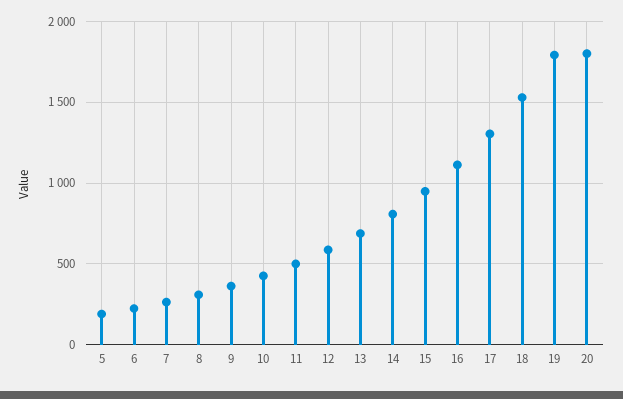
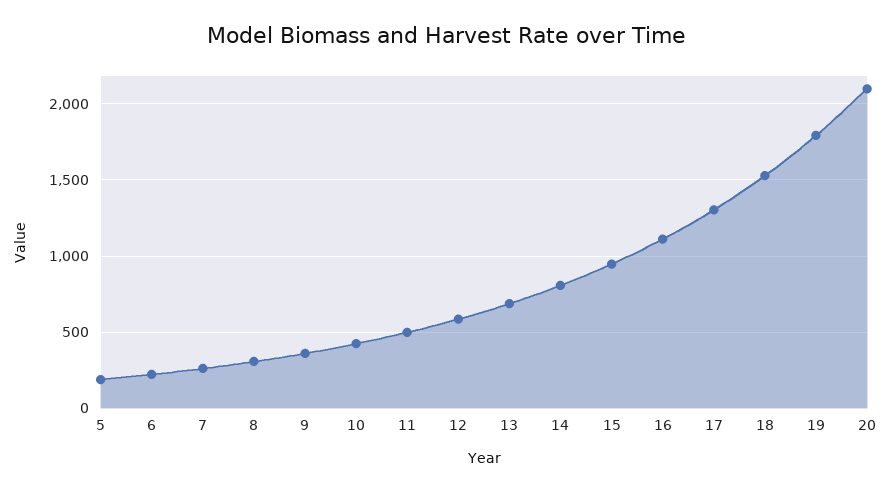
20: 1800 -> 2100

